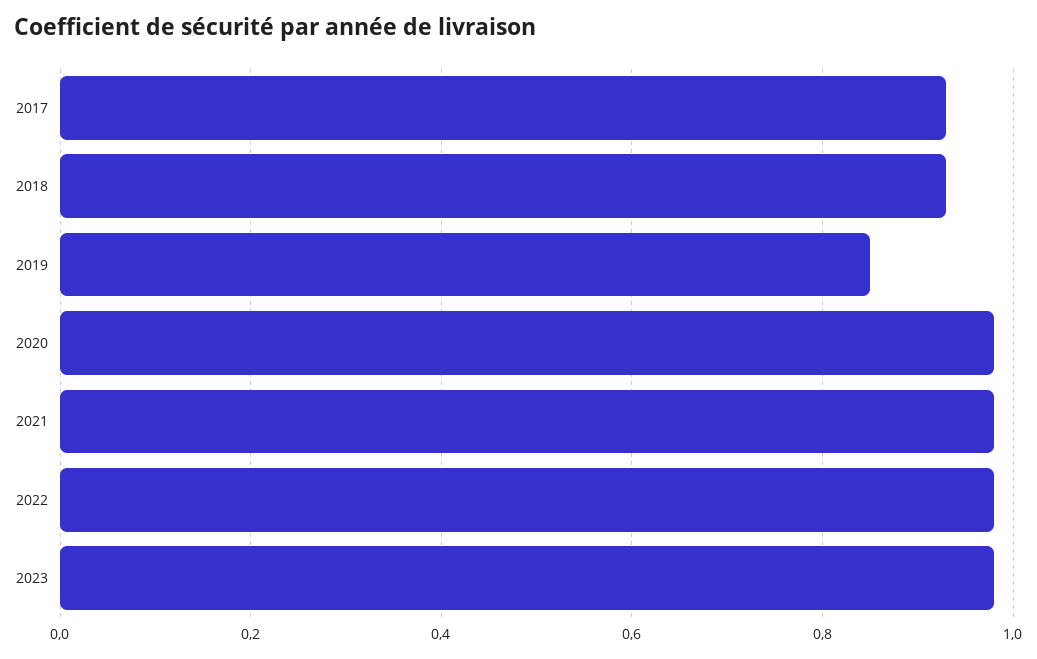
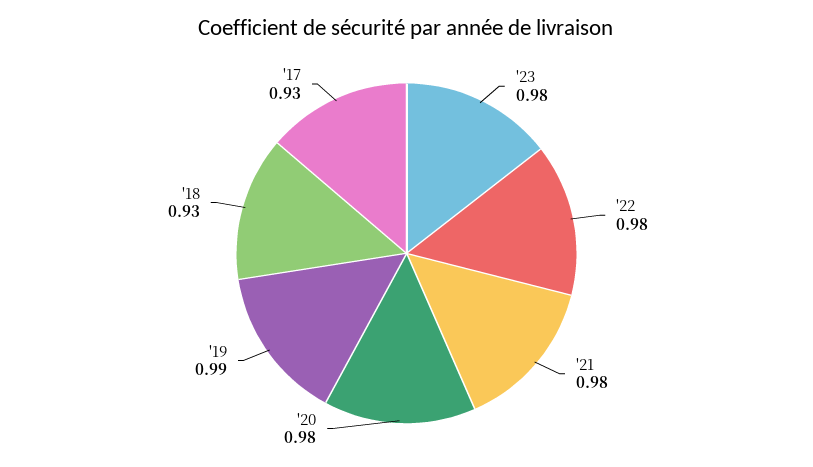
2019: 0.85 -> 0.99

